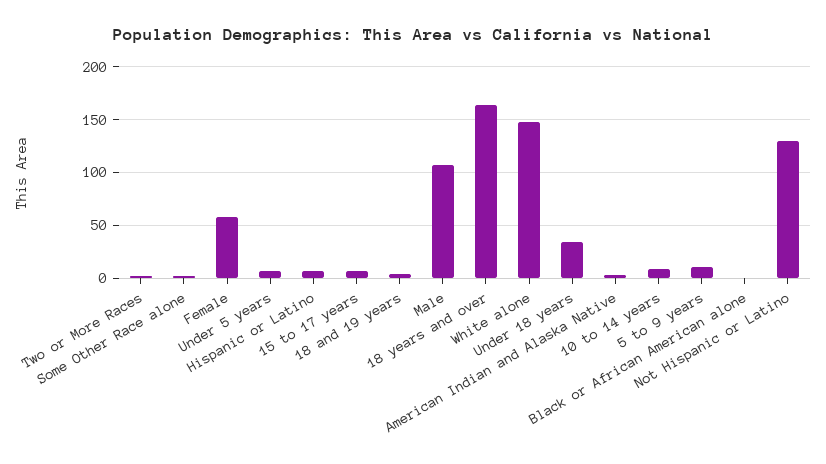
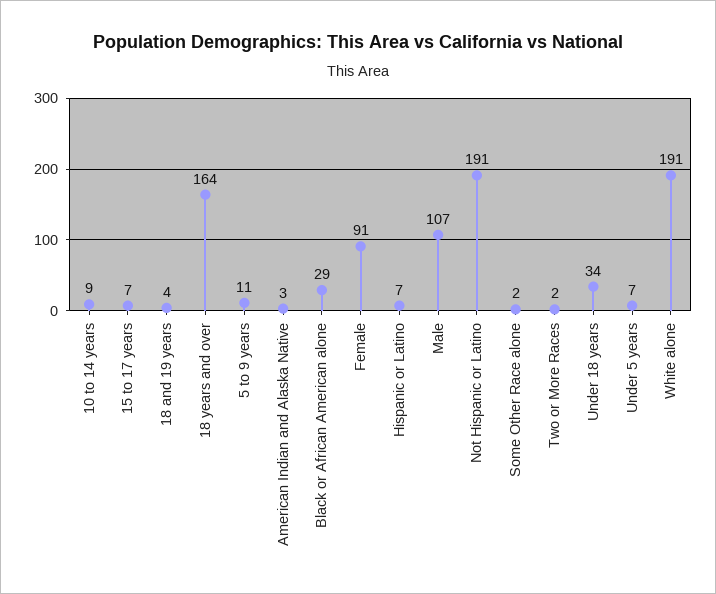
Female: 60 -> 91
White alone: 150 -> 191
Black or African American alone: 0 -> 29
Not Hispanic or Latino: 130 -> 191

